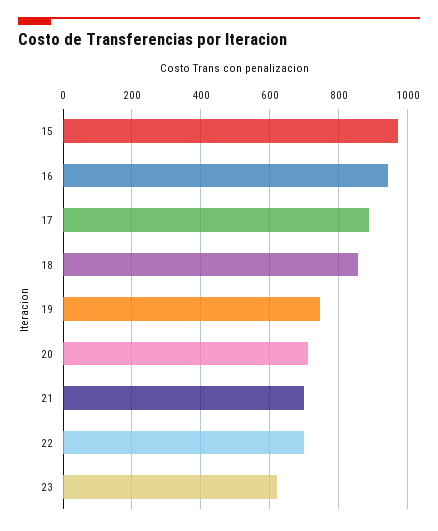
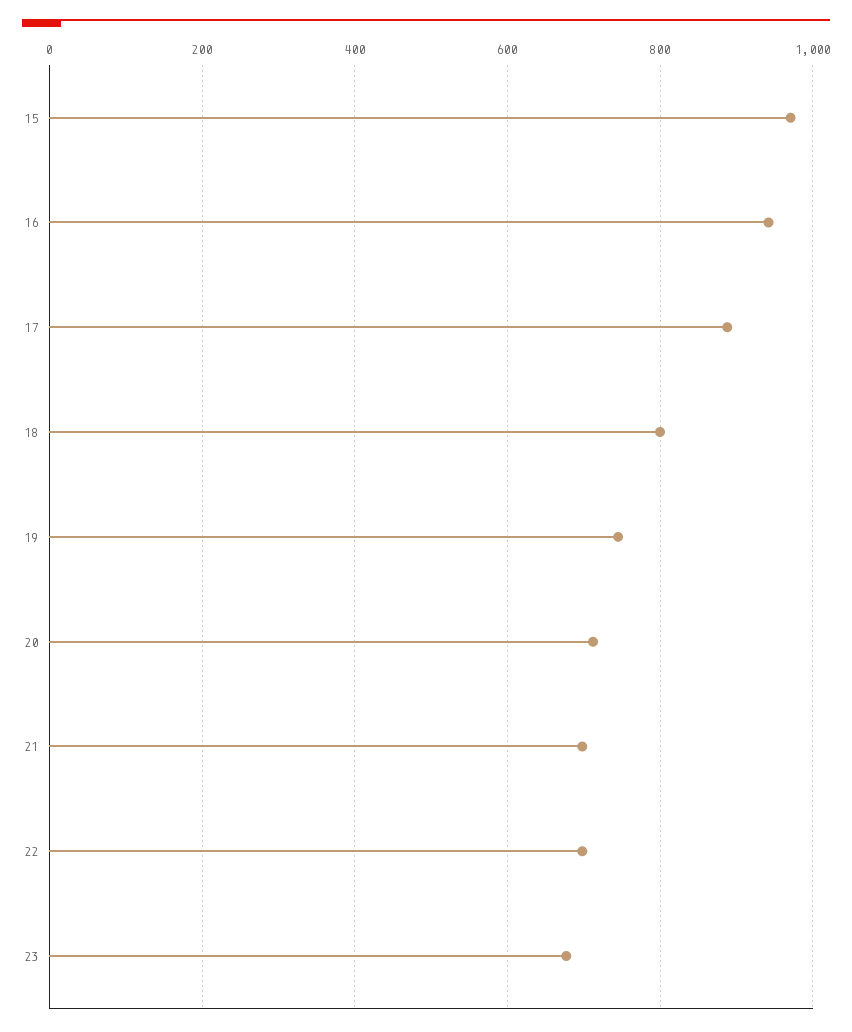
18: 860 -> 800
23: 620 -> 680

